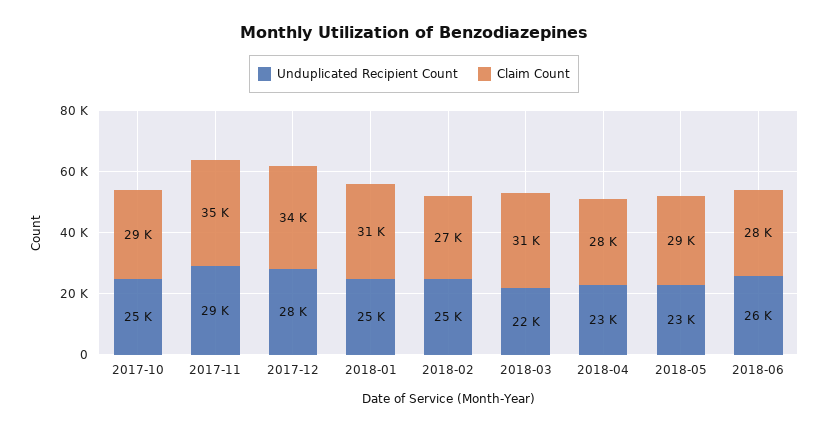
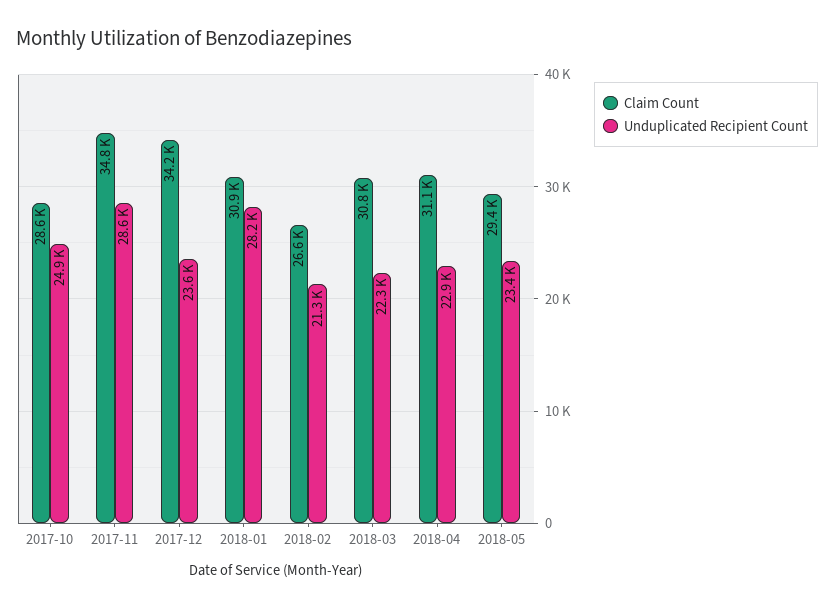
Unduplicated Recipient Count, 2017-12: 28000 -> 23600
Unduplicated Recipient Count, 2018-01: 25000 -> 28200
Unduplicated Recipient Count, 2018-02: 25000 -> 21300
Claim Count, 2018-04: 28000 -> 31100
Unduplicated Recipient Count, 2018-06: 26000 -> none
Claim Count, 2018-06: 28000 -> none

